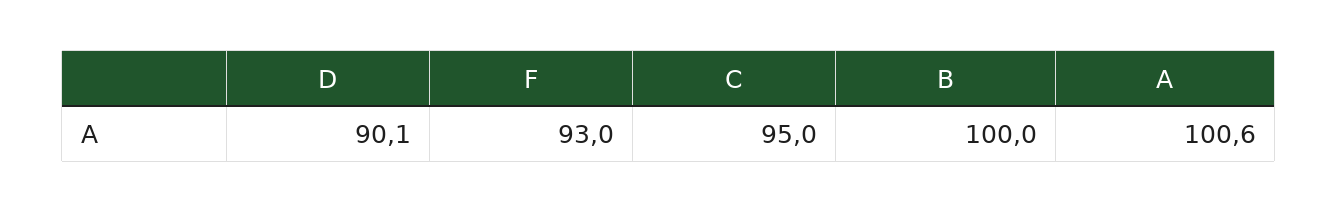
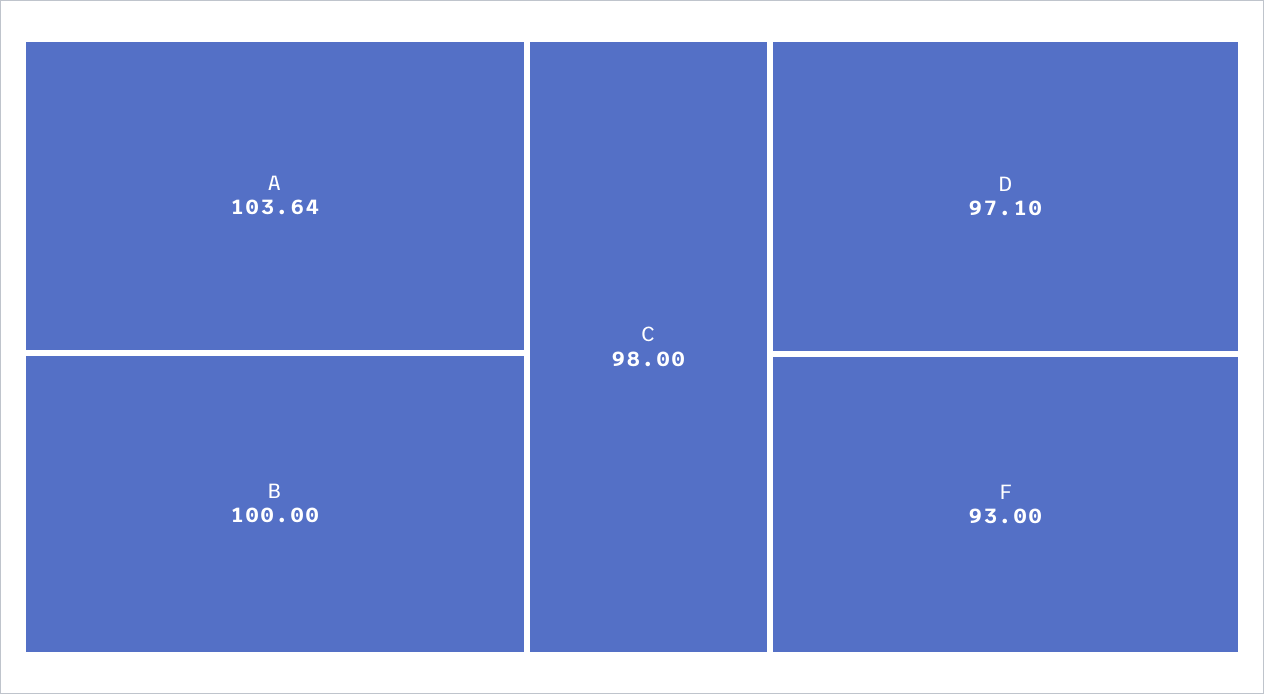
D: 90.1 -> 97.1
C: 95 -> 98
A: 100.6 -> 103.64

